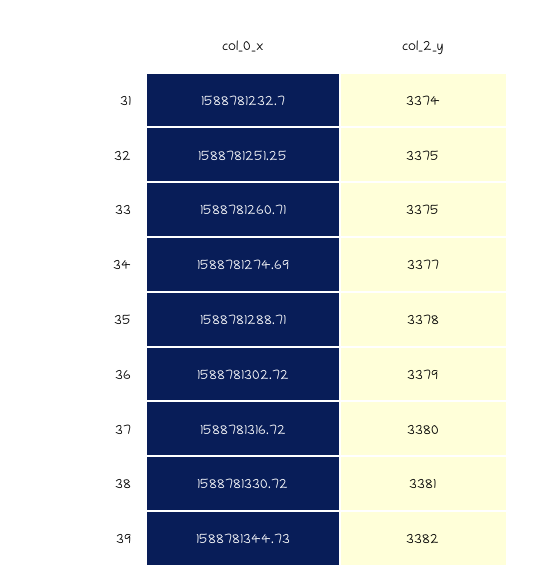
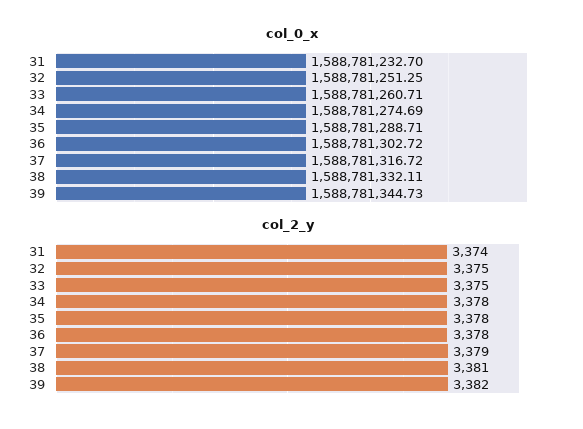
col_2_y, 34: 3377 -> 3378
col_2_y, 36: 3379 -> 3378
col_2_y, 37: 3380 -> 3379
col_0_x, 38: 1588781330.72 -> 1588781332.11

